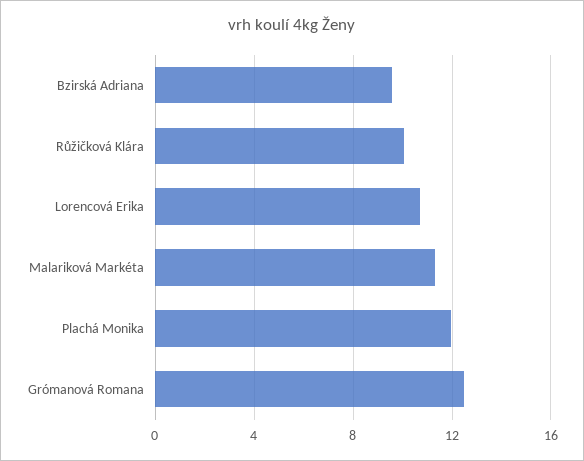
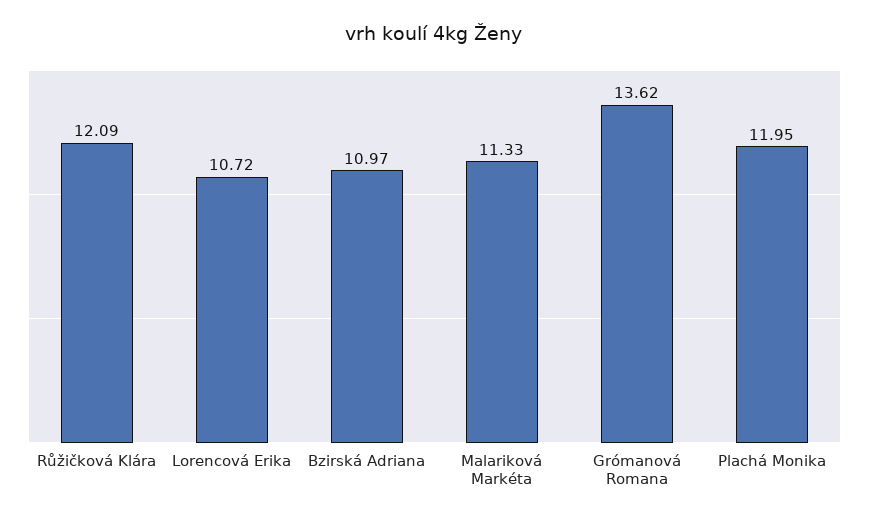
Bzirská Adriana: 9.5 -> 10.97
Růžičková Klára: 10 -> 12.09
Grómanová Romana: 12.5 -> 13.62

